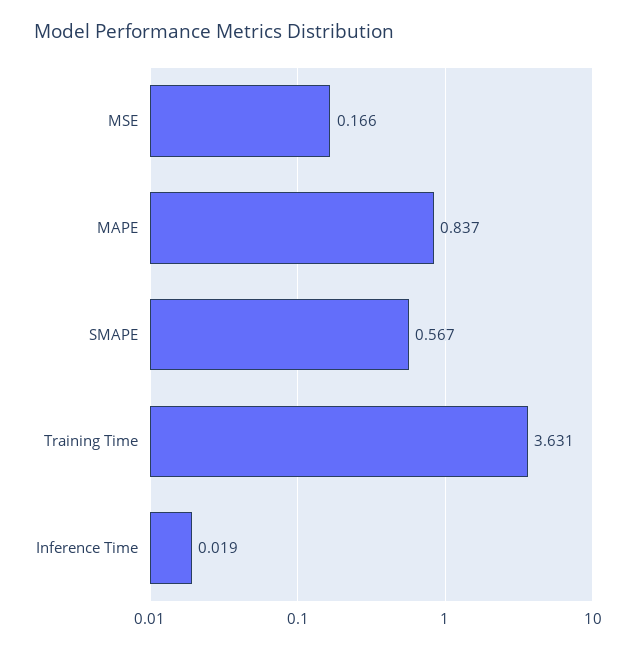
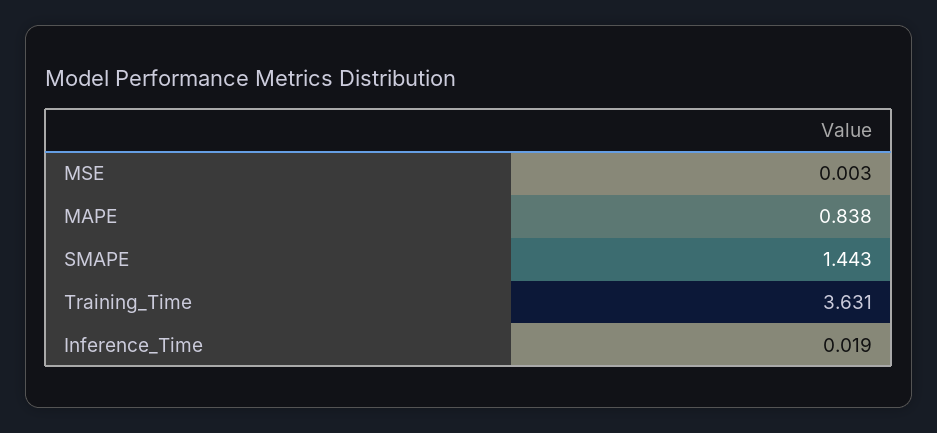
MSE: 0.166 -> 0.003
MAPE: 0.837 -> 0.838
SMAPE: 0.567 -> 1.443

